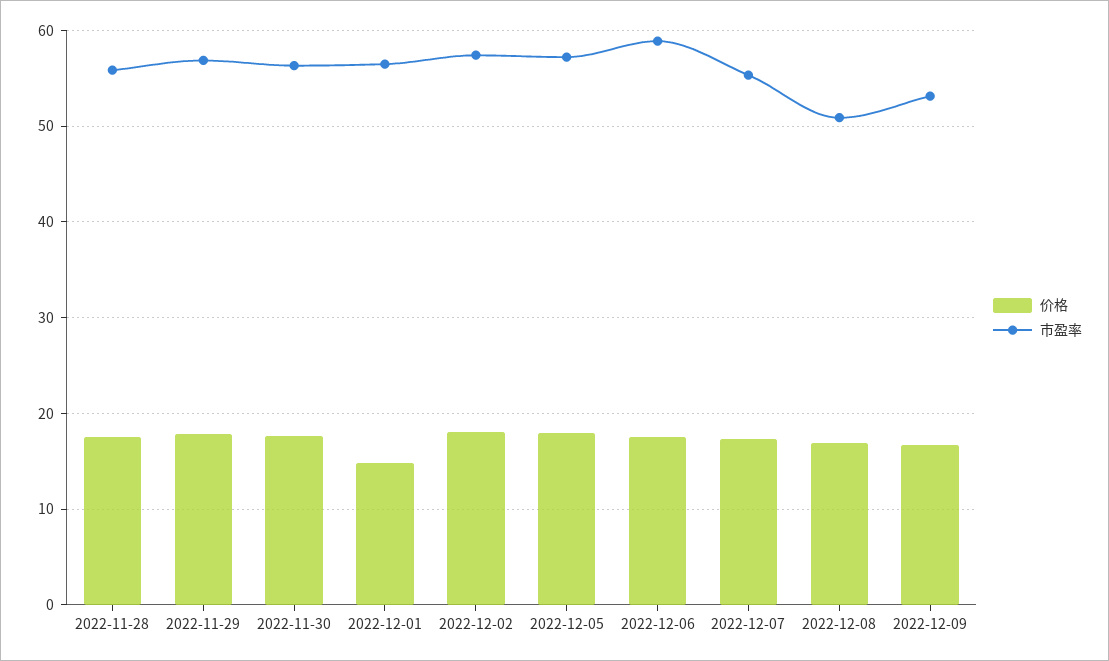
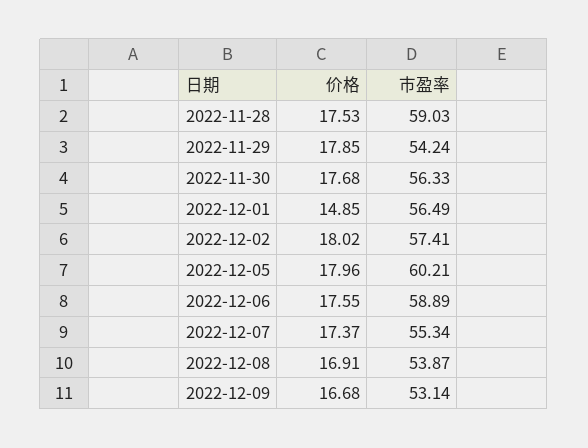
市盈率, 2022-11-28: 56 -> 59.03
市盈率, 2022-11-29: 57 -> 54.24
市盈率, 2022-12-05: 57 -> 60.21
市盈率, 2022-12-08: 51 -> 53.87

